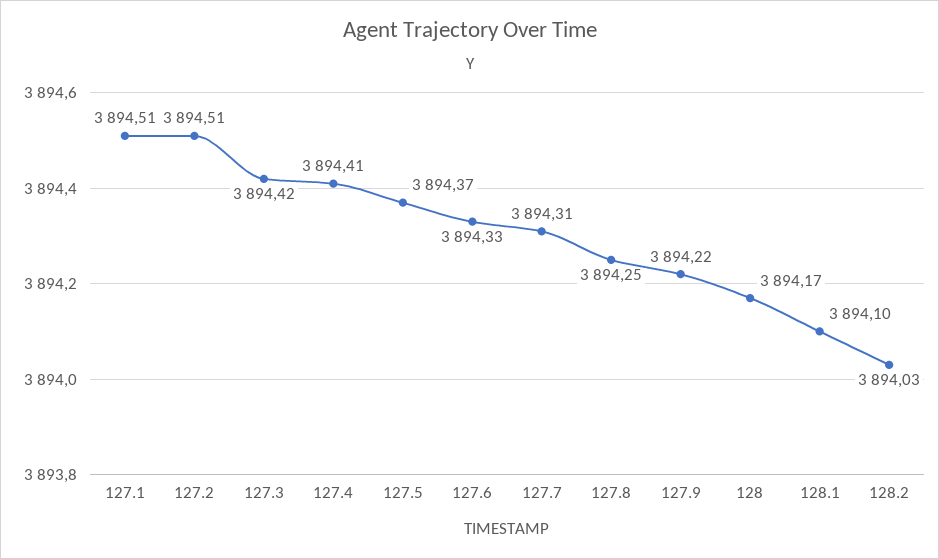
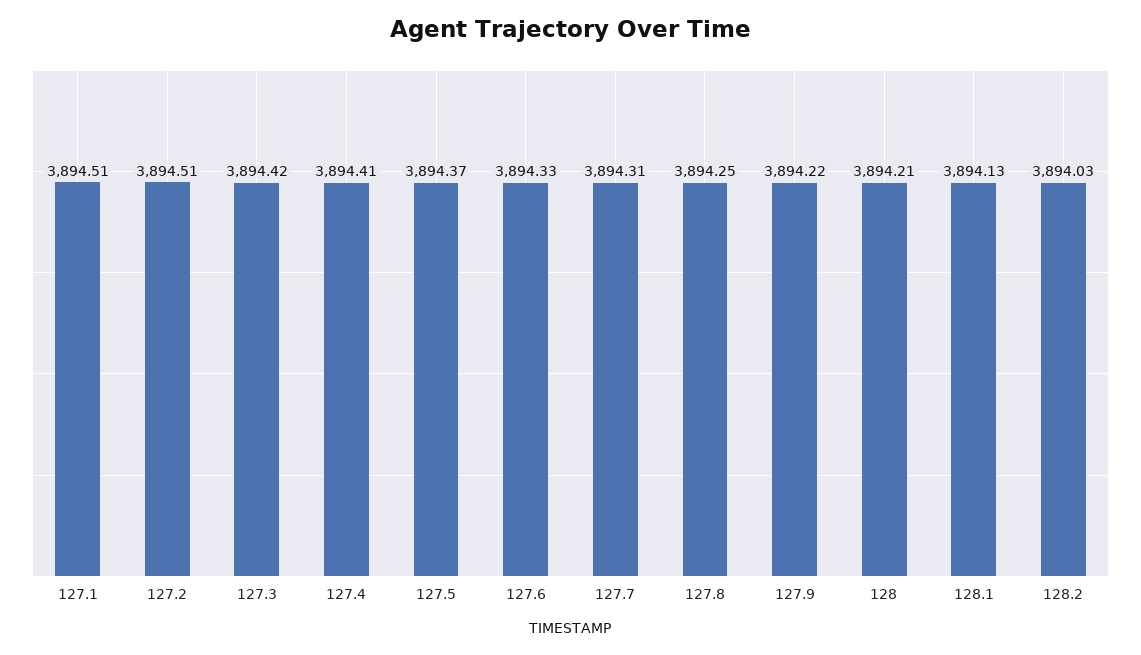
128: 3894.17 -> 3894.21
128.1: 3894.1 -> 3894.13

